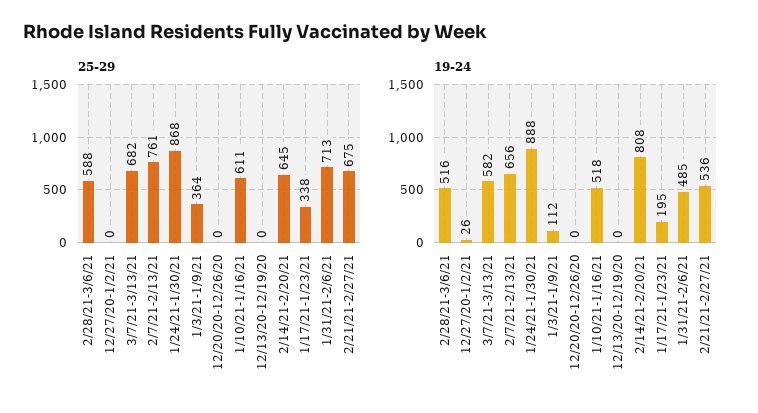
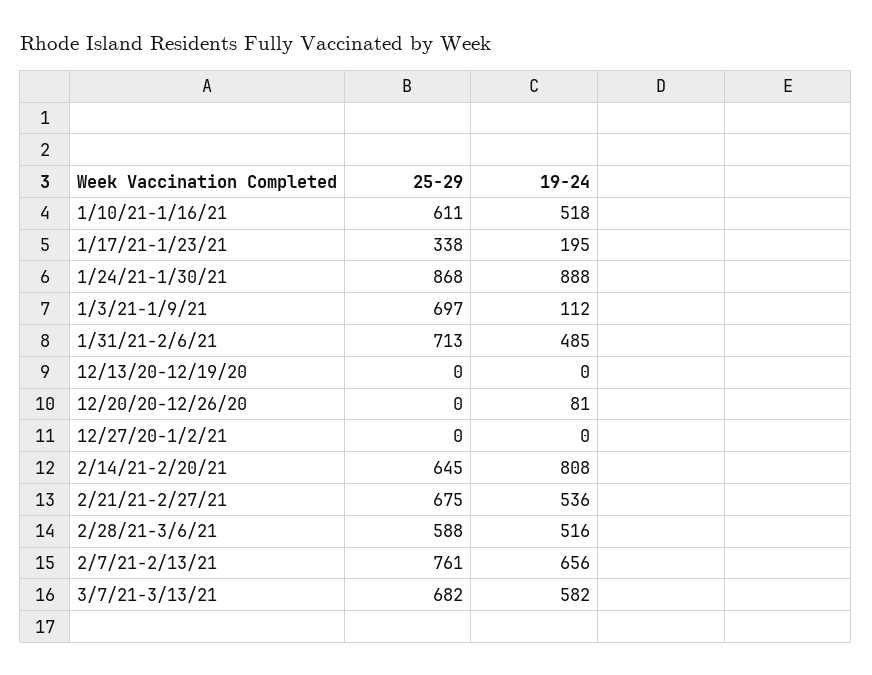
25-29, 1/3/21-1/9/21: 364 -> 697
19-24, 12/27/20-1/2/21: 26 -> 0
19-24, 12/20/20-12/26/20: 0 -> 81

